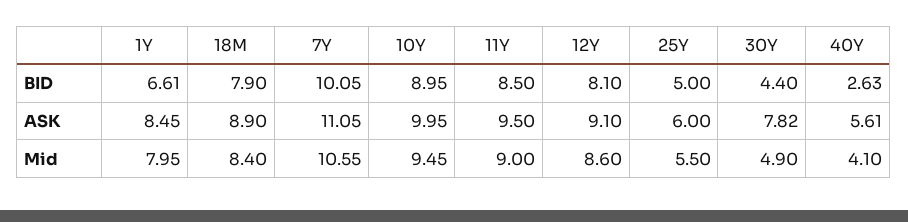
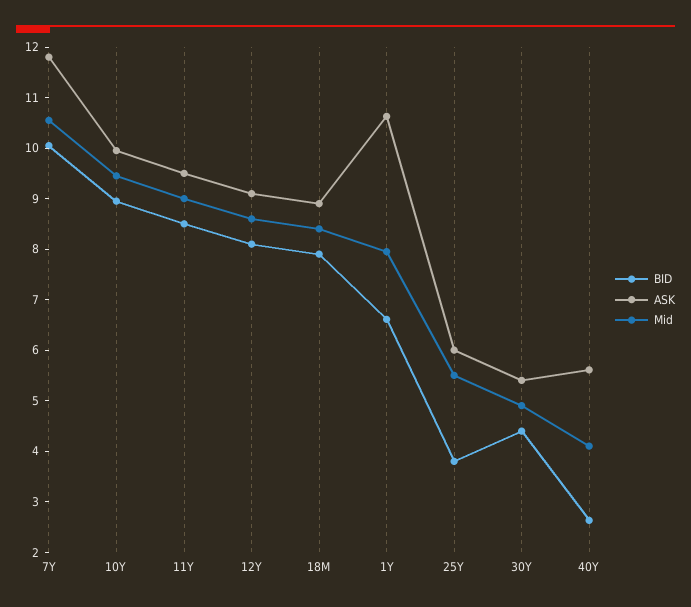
BID, 25Y: 5 -> 3.8
ASK, 1Y: 8.45 -> 10.6
ASK, 7Y: 11.05 -> 11.8
ASK, 30Y: 7.82 -> 5.4

